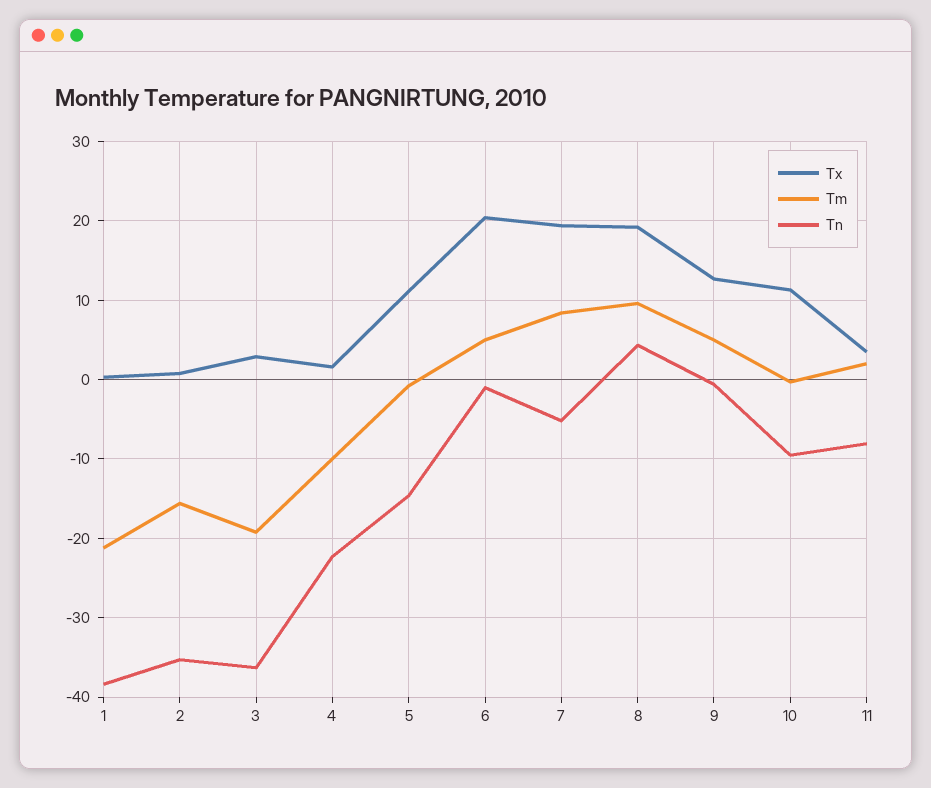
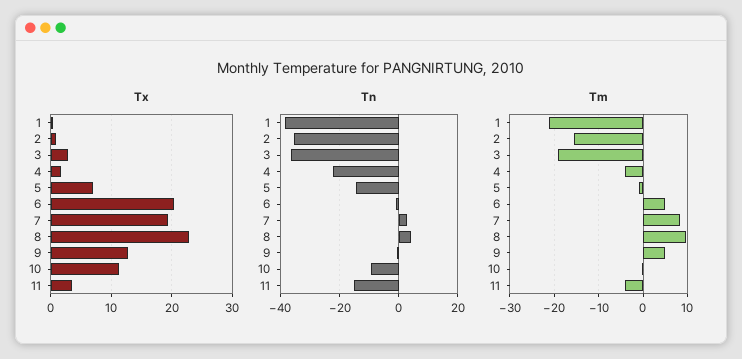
Tm, 4: -10 -> -4
Tx, 5: 11 -> 7
Tn, 7: -5 -> 2.5
Tx, 8: 19 -> 23
Tm, 11: 2 -> -4
Tn, 11: -8 -> -15

